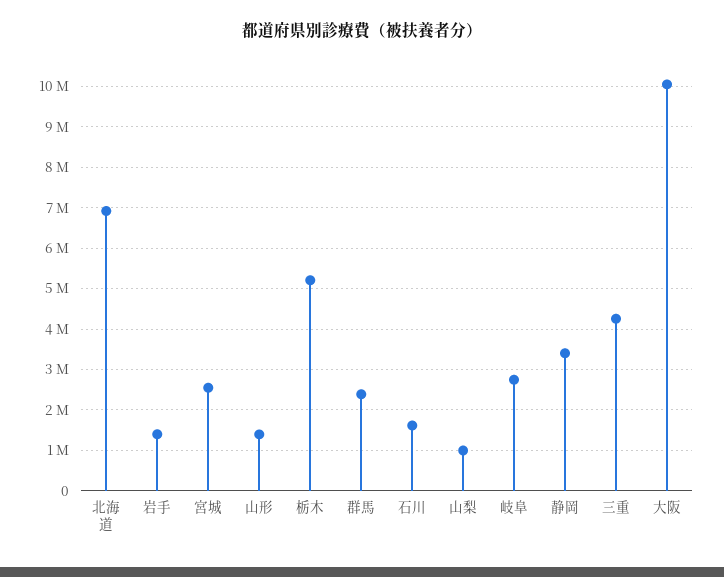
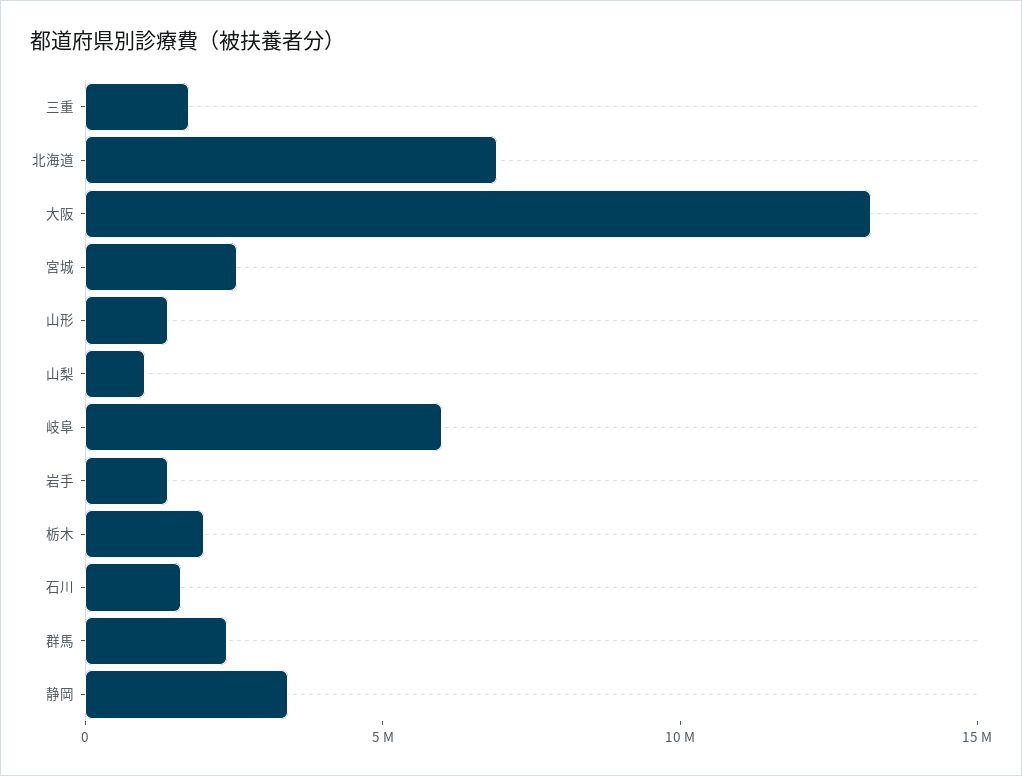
栃木: 5200000 -> 2000000
岐阜: 2800000 -> 6000000
三重: 4200000 -> 2000000
大阪: 10000000 -> 13000000

